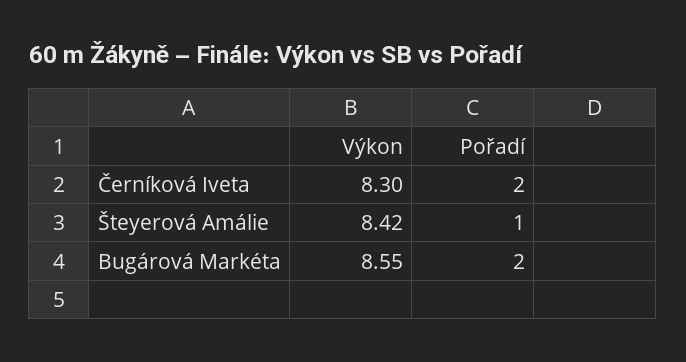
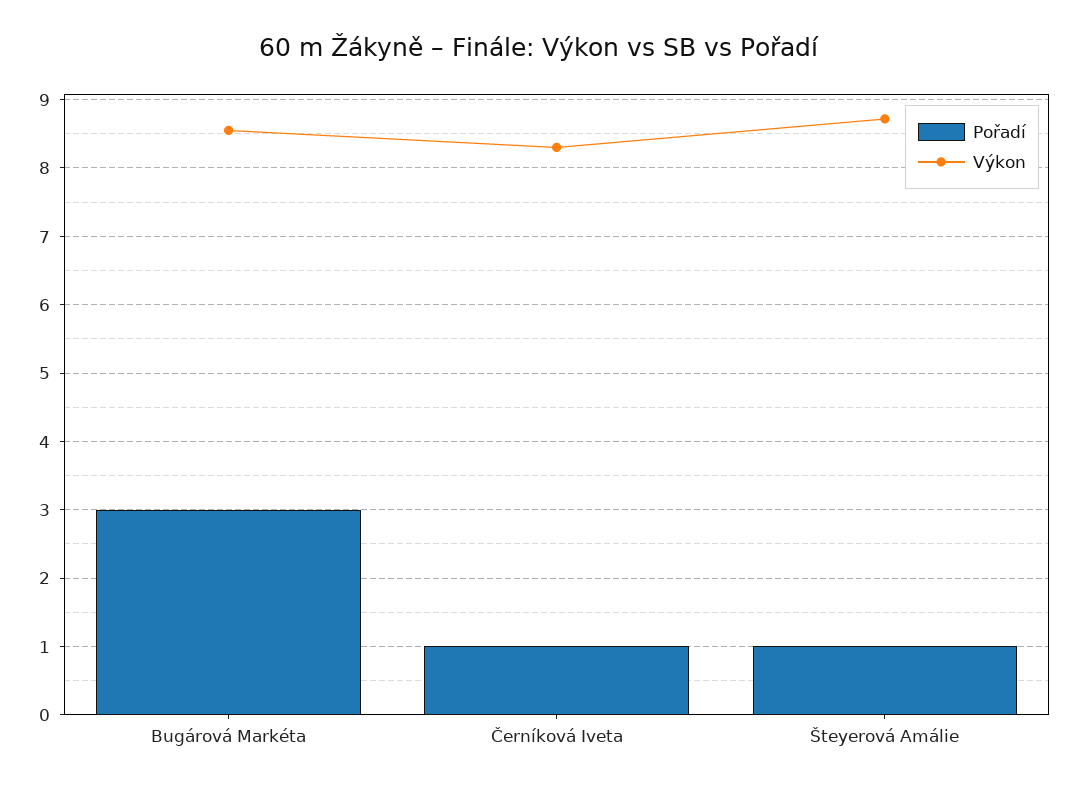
Pořadí, Černíková Iveta: 2 -> 1
Výkon, Šteyerová Amálie: 8.42 -> 8.7
Pořadí, Bugárová Markéta: 2 -> 3

